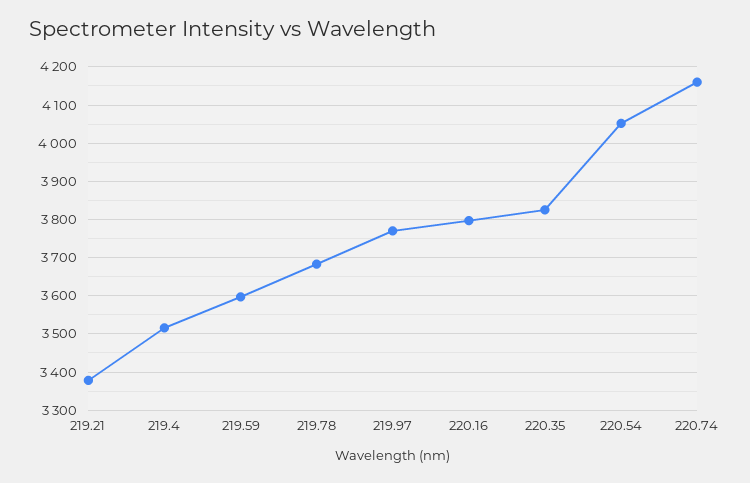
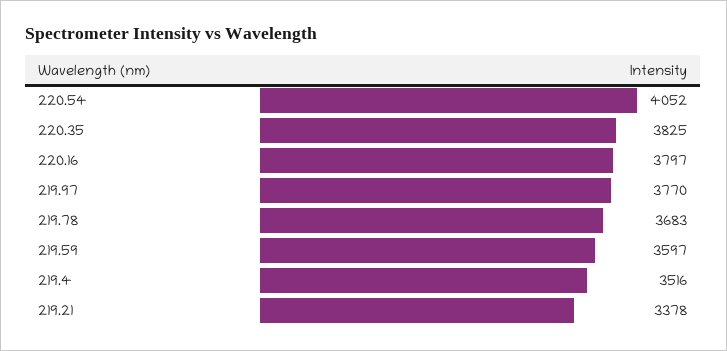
220.74: 4160 -> none

